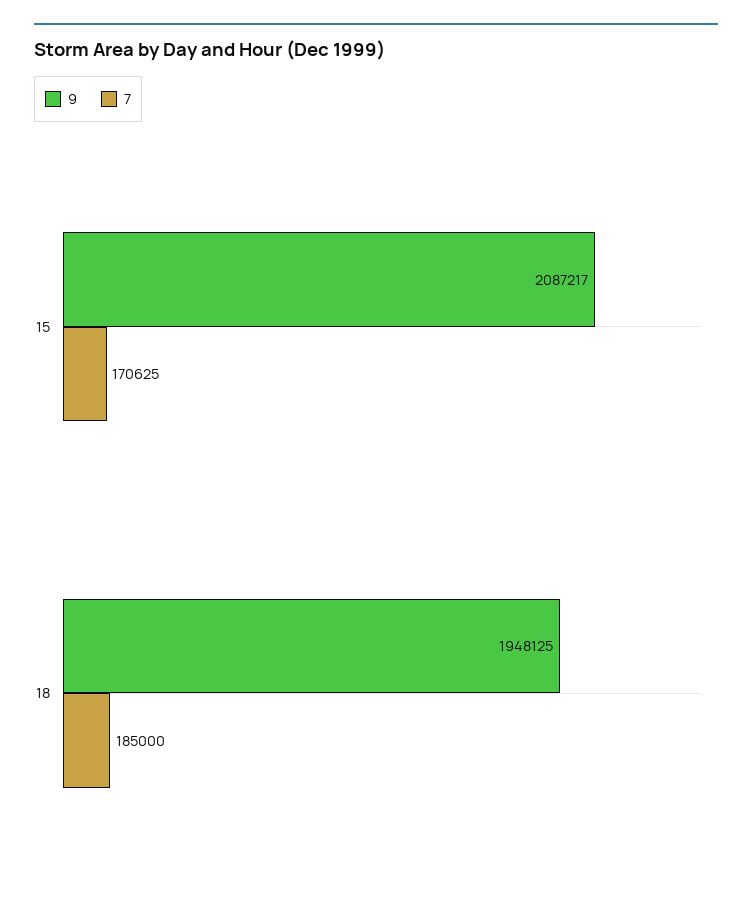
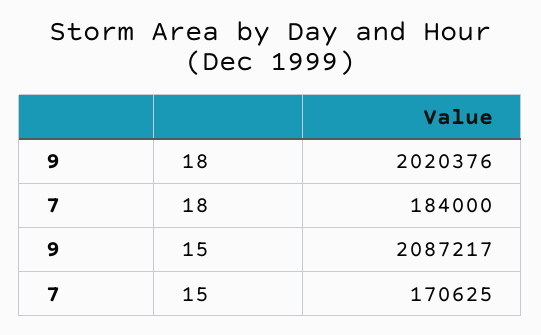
9, 18: 1948125 -> 2020376
7, 18: 185000 -> 184000

